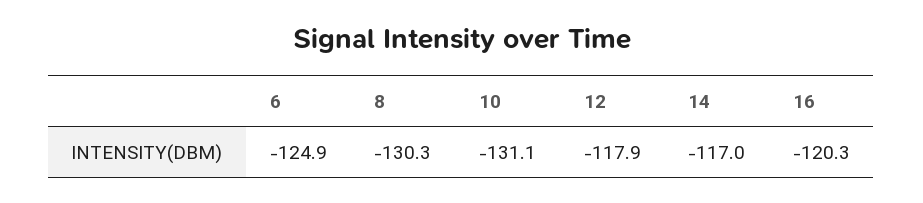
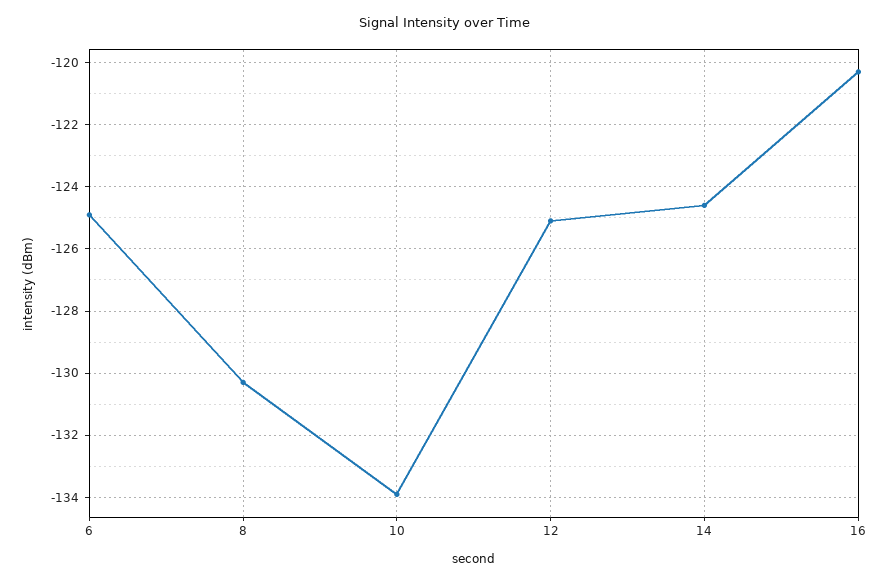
10: -131.1 -> -134
12: -117.9 -> -125
14: -117 -> -124.5

